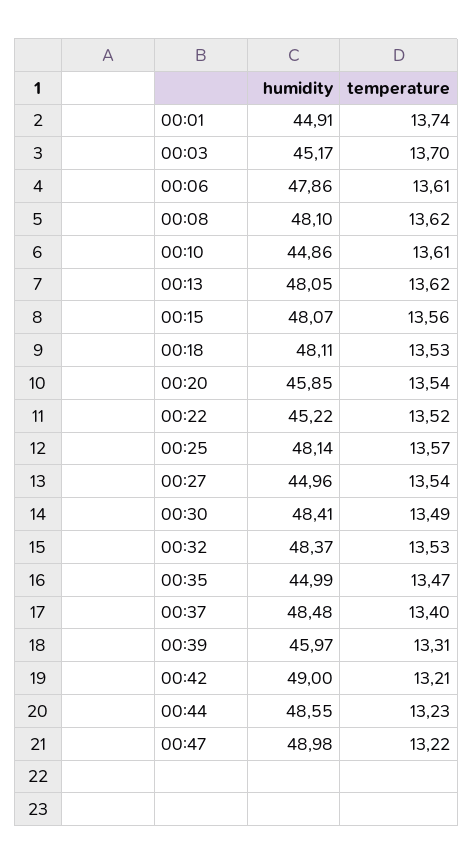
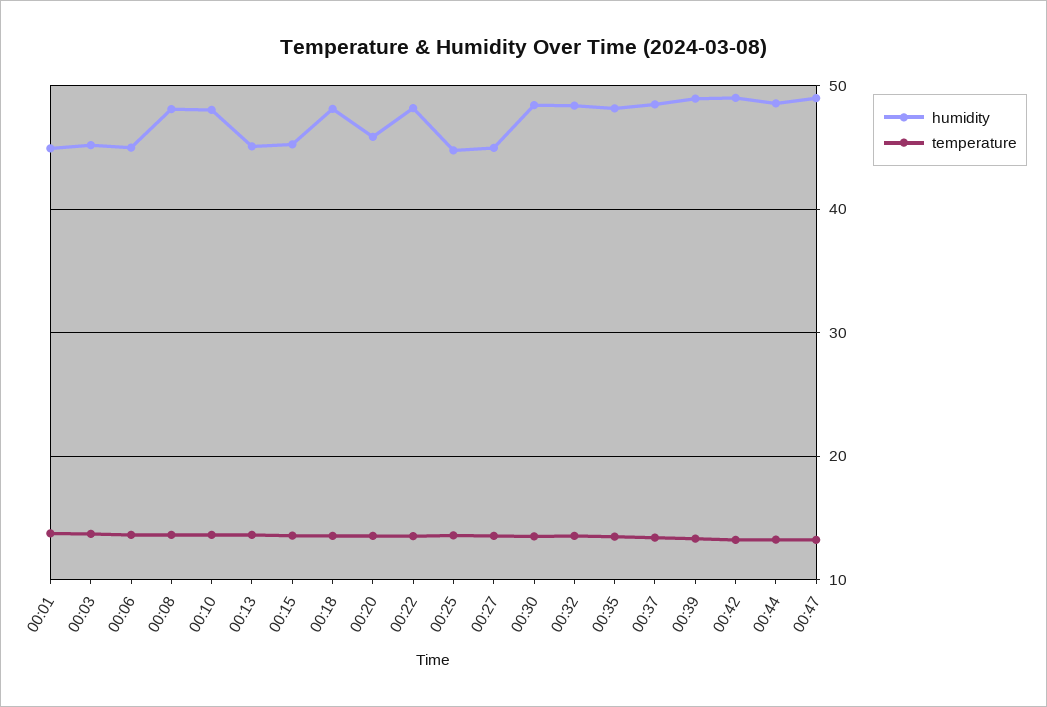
humidity, 00:06: 47.86 -> 45
humidity, 00:10: 44.86 -> 48
humidity, 00:13: 48.05 -> 45
humidity, 00:15: 48.07 -> 45
humidity, 00:22: 45.22 -> 48
humidity, 00:25: 48.14 -> 45
humidity, 00:35: 44.99 -> 48
humidity, 00:39: 45.97 -> 49

